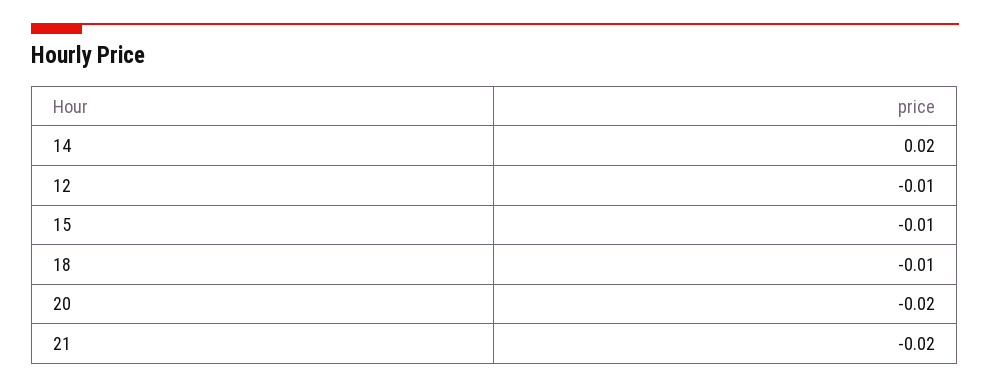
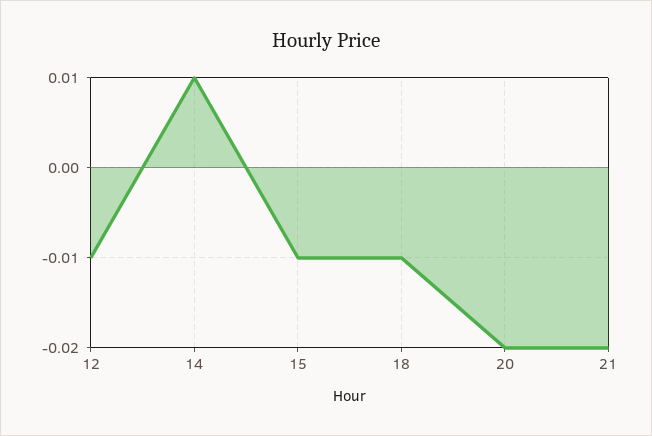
14: 0.02 -> 0.01

